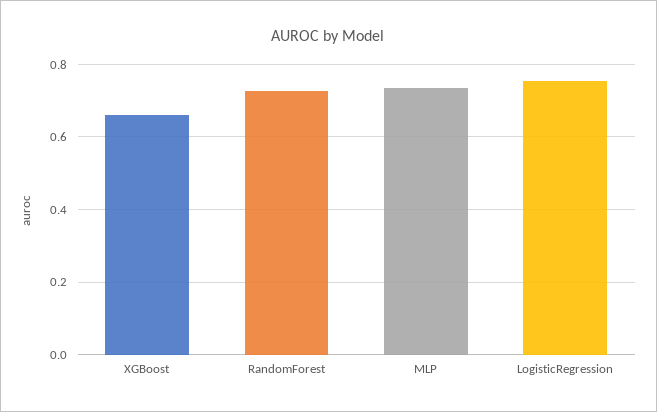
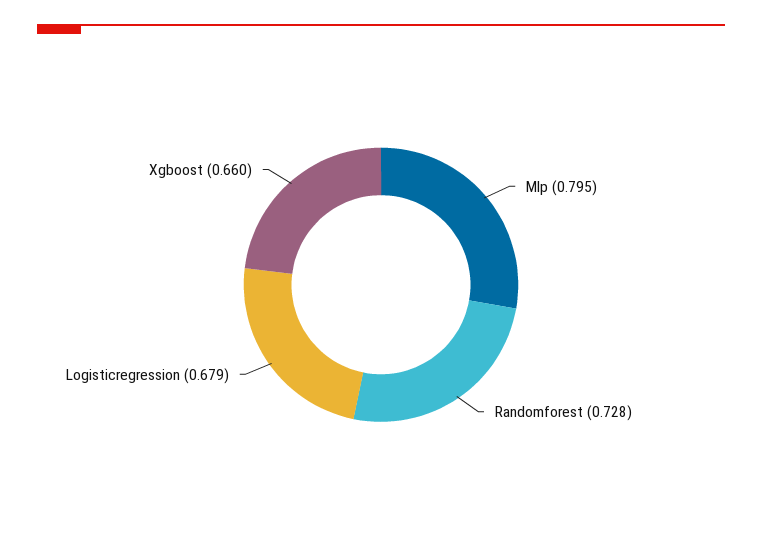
MLP: 0.74 -> 0.795
LogisticRegression: 0.76 -> 0.679

